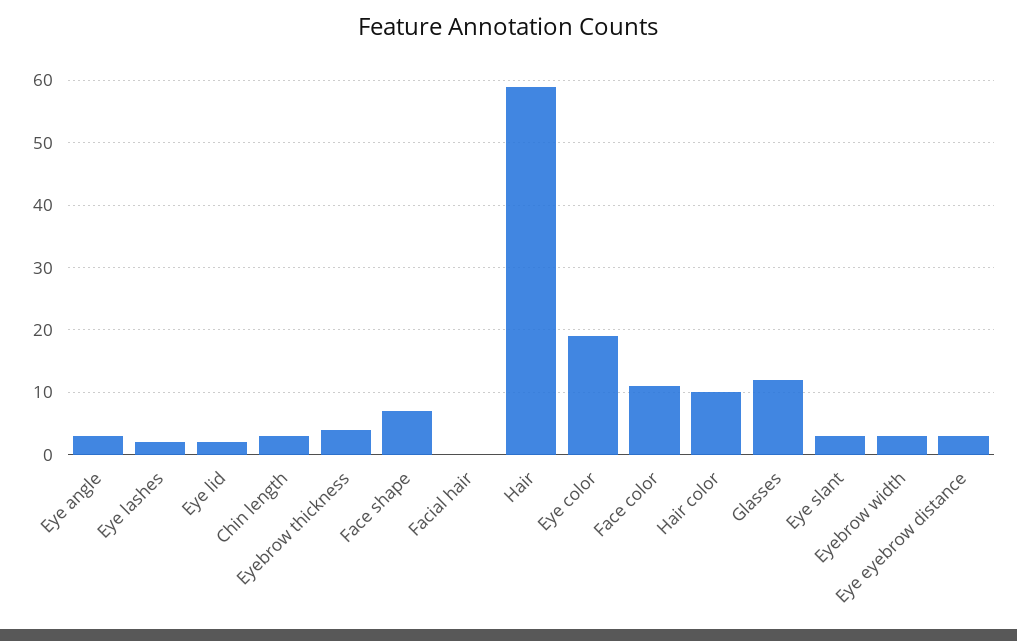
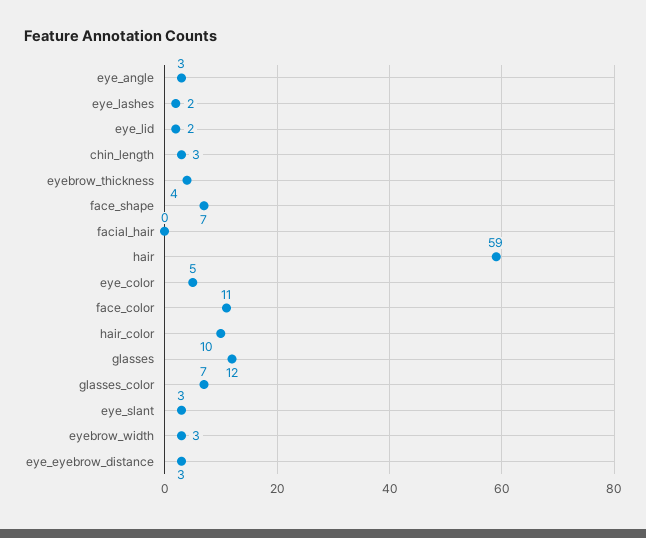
Eye color: 19 -> 5
glasses_color: none -> 7

